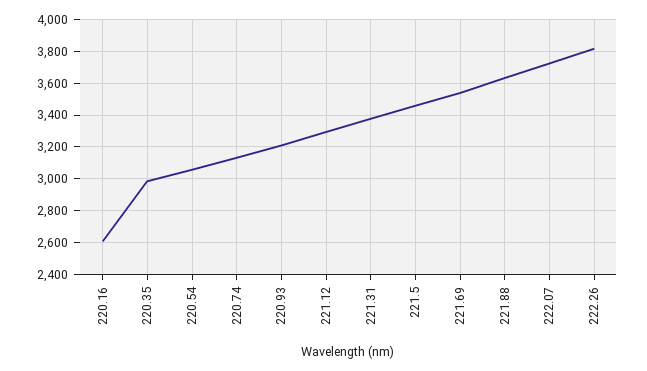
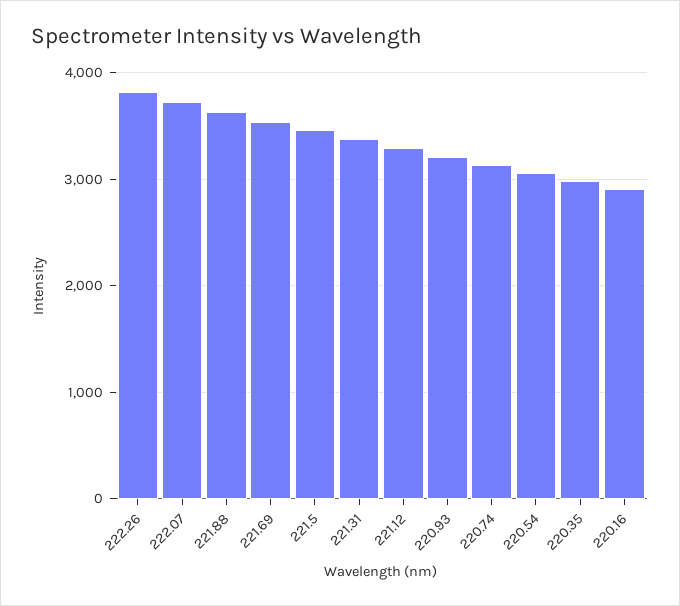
220.16: 2600 -> 2900

